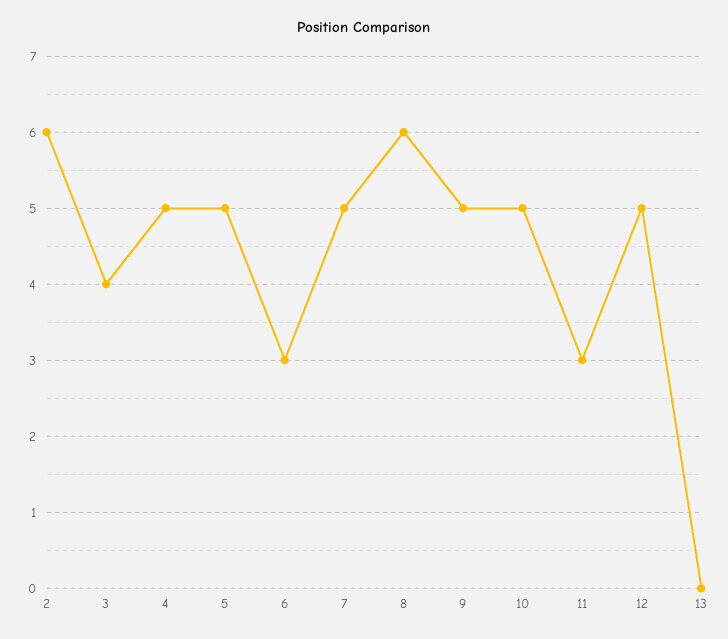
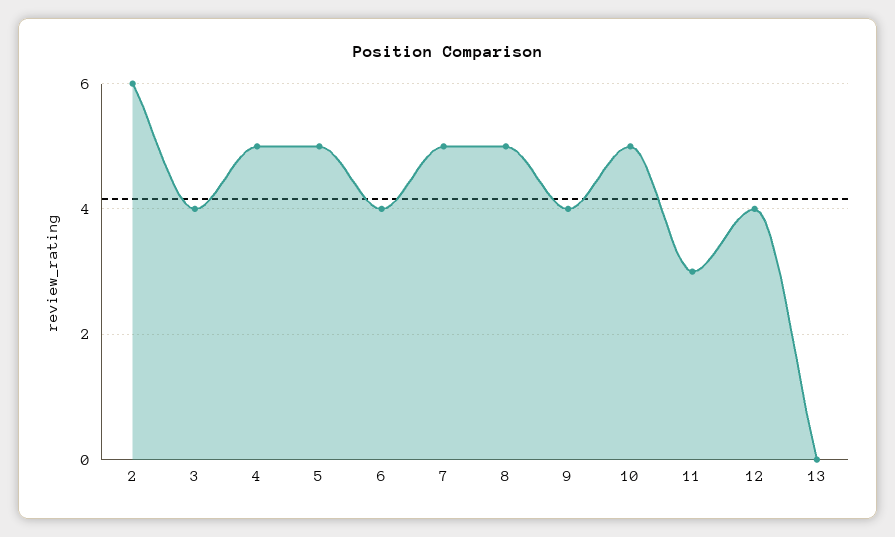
6: 3 -> 4
8: 6 -> 5
9: 5 -> 4
12: 5 -> 4

